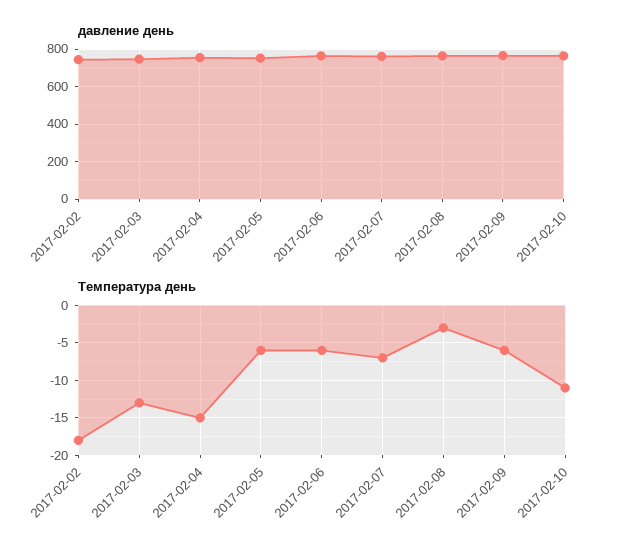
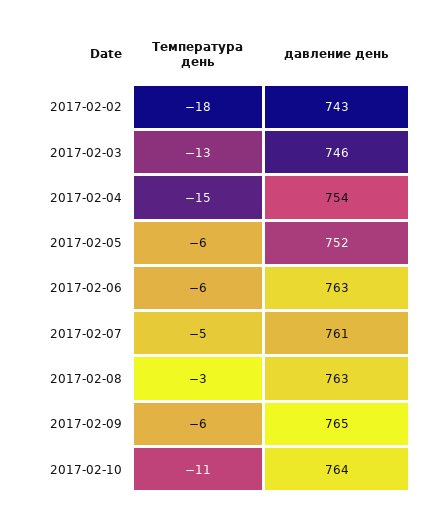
Температура день, 2017-02-07: -7 -> -5

